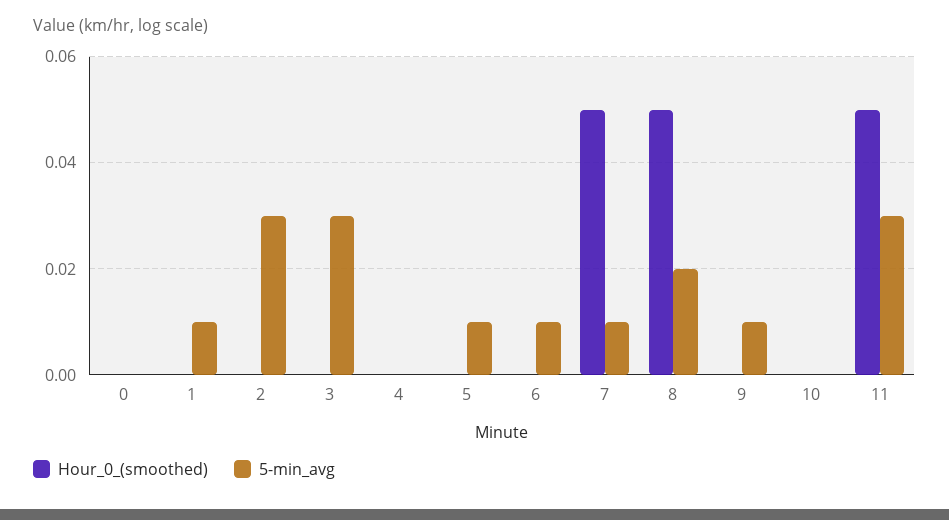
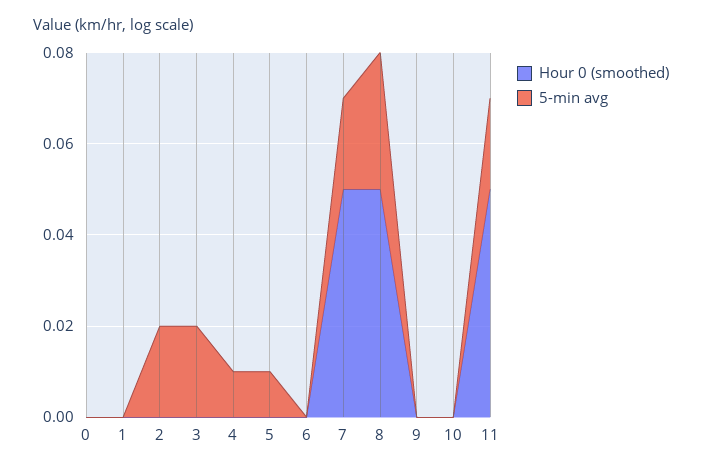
5-min_avg, 1: 0.01 -> 0
5-min_avg, 2: 0.03 -> 0.02
5-min_avg, 3: 0.03 -> 0.02
5-min_avg, 4: 0 -> 0.01
5-min_avg, 6: 0.01 -> 0
5-min_avg, 7: 0.01 -> 0.02
5-min_avg, 8: 0.02 -> 0.03
5-min_avg, 9: 0.01 -> 0
5-min_avg, 11: 0.03 -> 0.02

